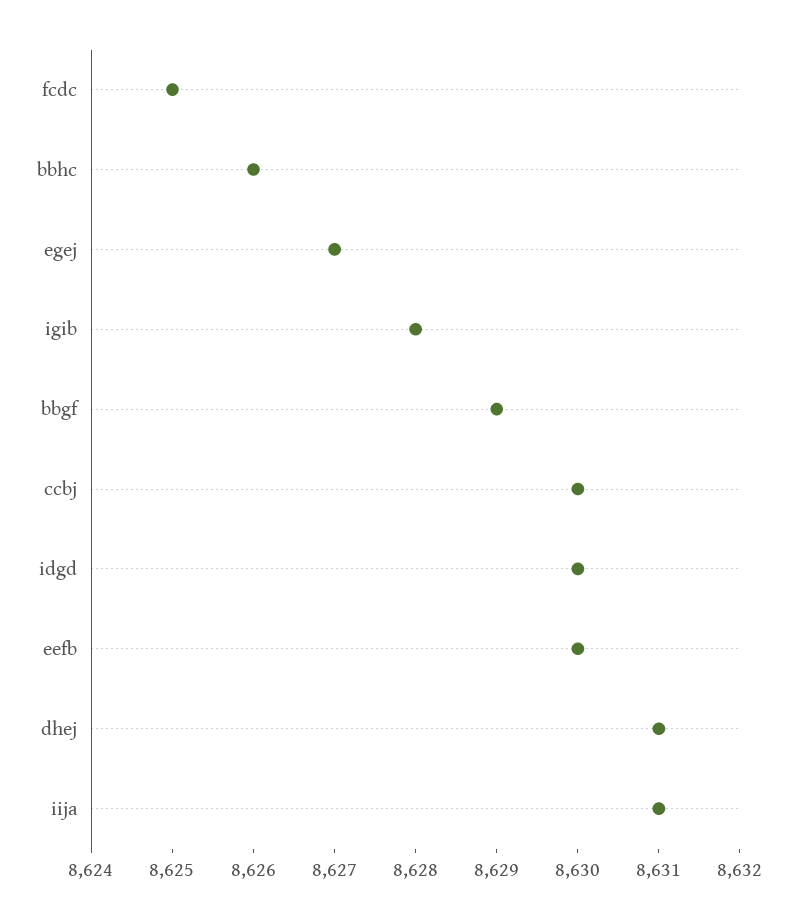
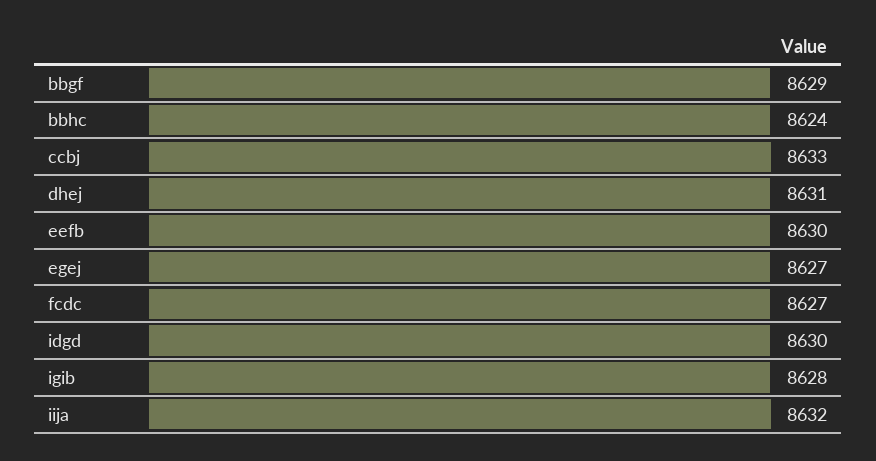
fcdc: 8625 -> 8627
bbhc: 8626 -> 8624
ccbj: 8630 -> 8633
iija: 8631 -> 8632

